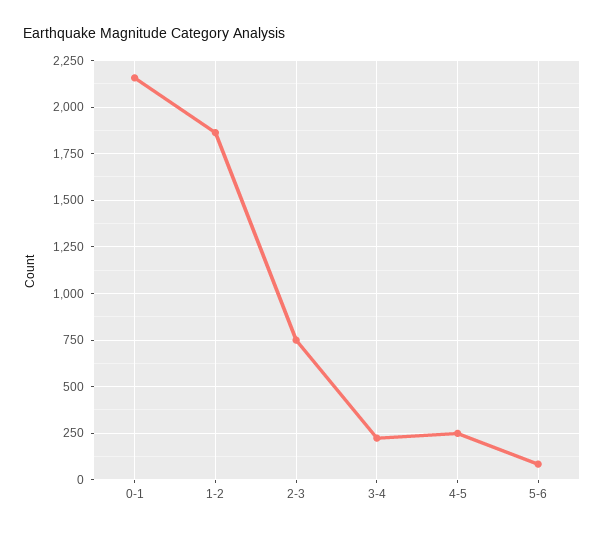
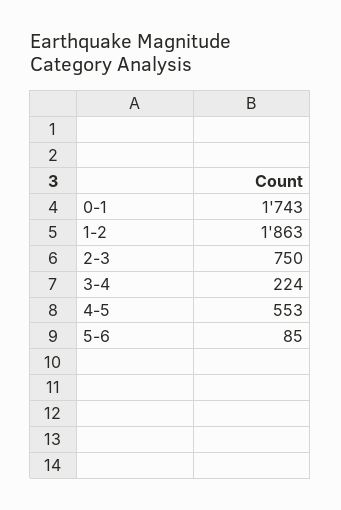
0-1: 2150 -> 1743
4-5: 250 -> 553

